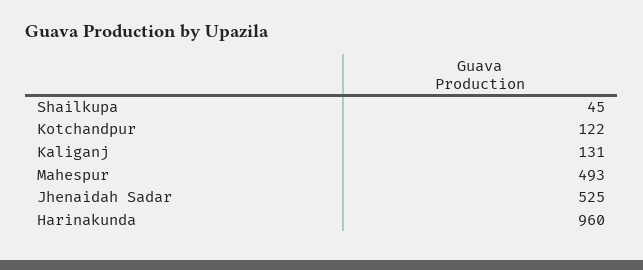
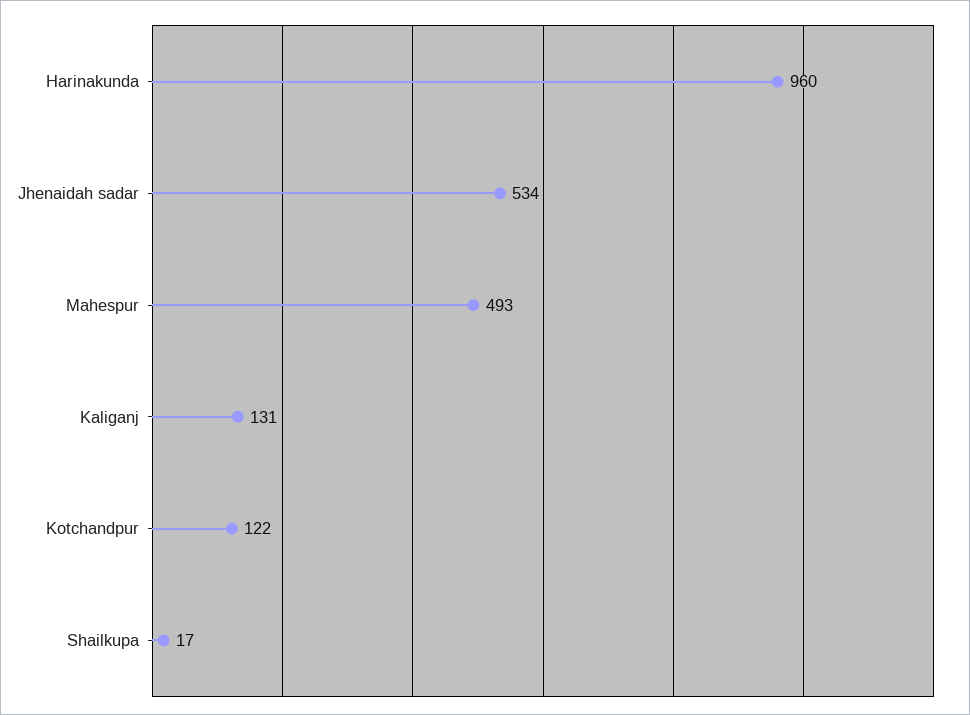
Shailkupa: 45 -> 17
Jhenaidah Sadar: 525 -> 534

